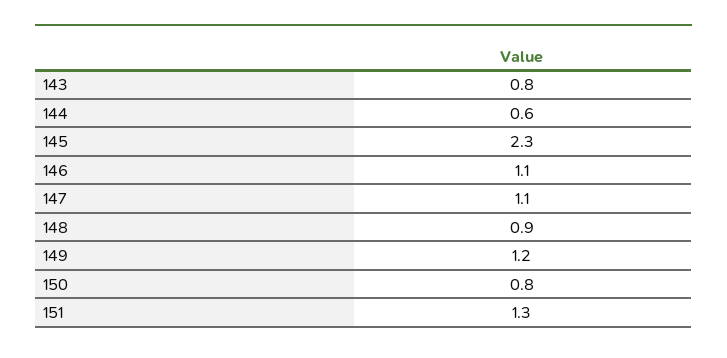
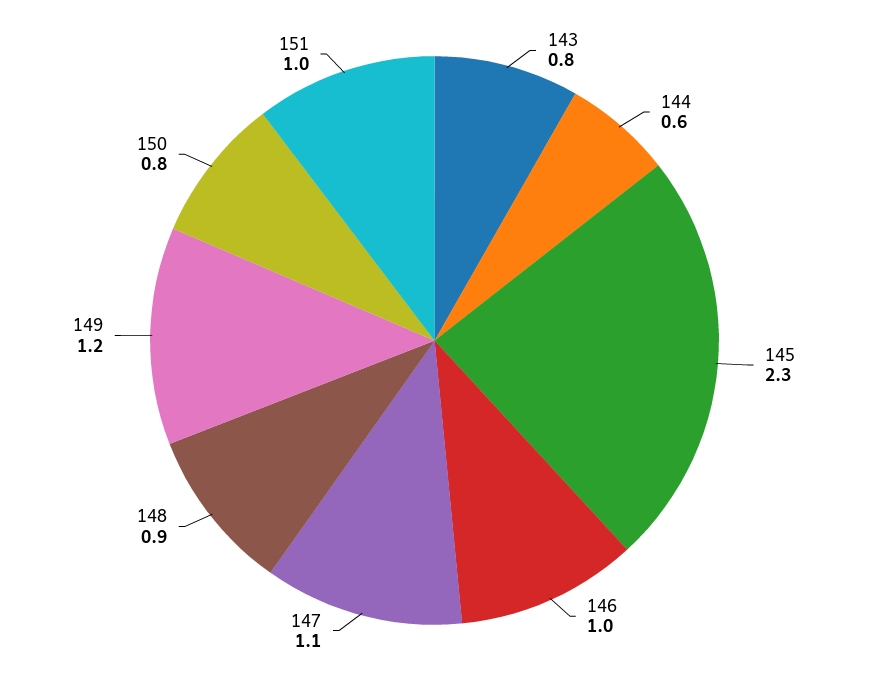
146: 1.1 -> 1
151: 1.3 -> 1

